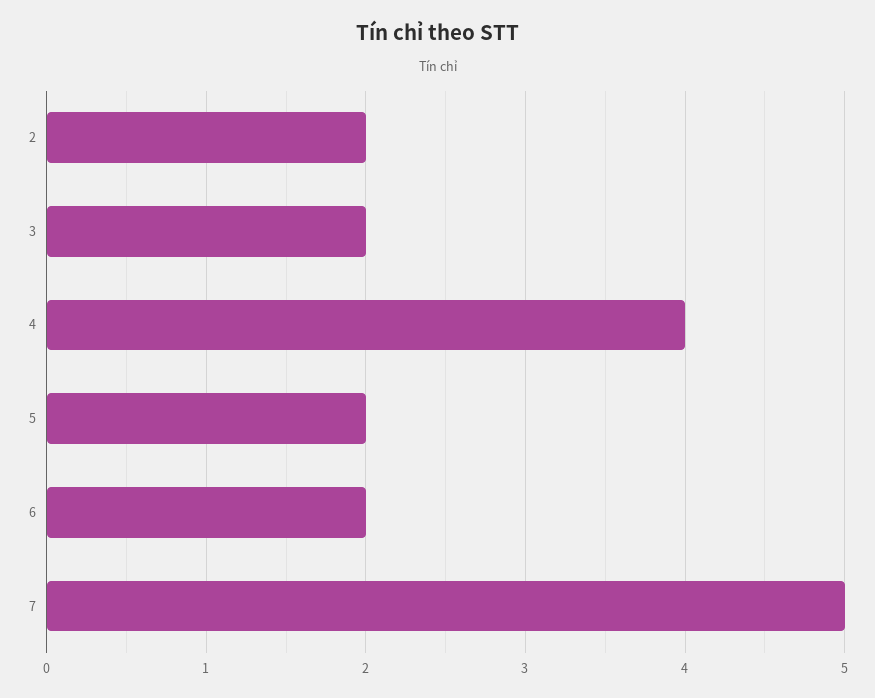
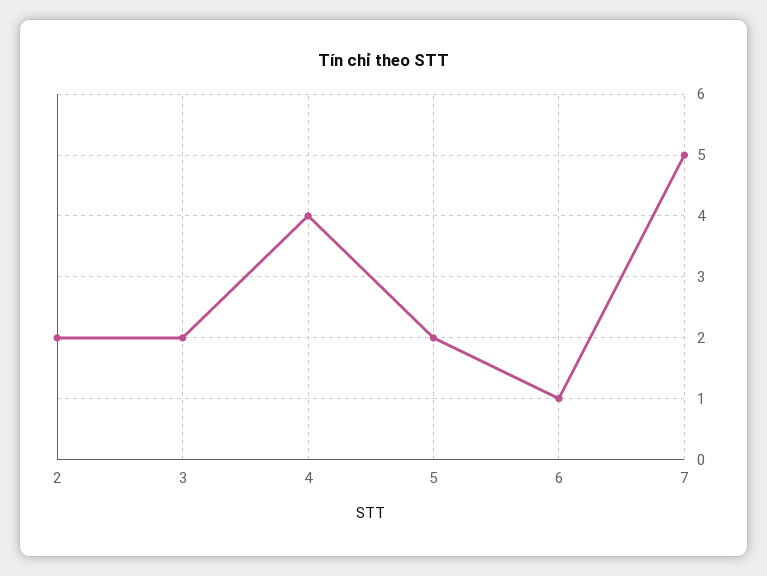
6: 2 -> 1

